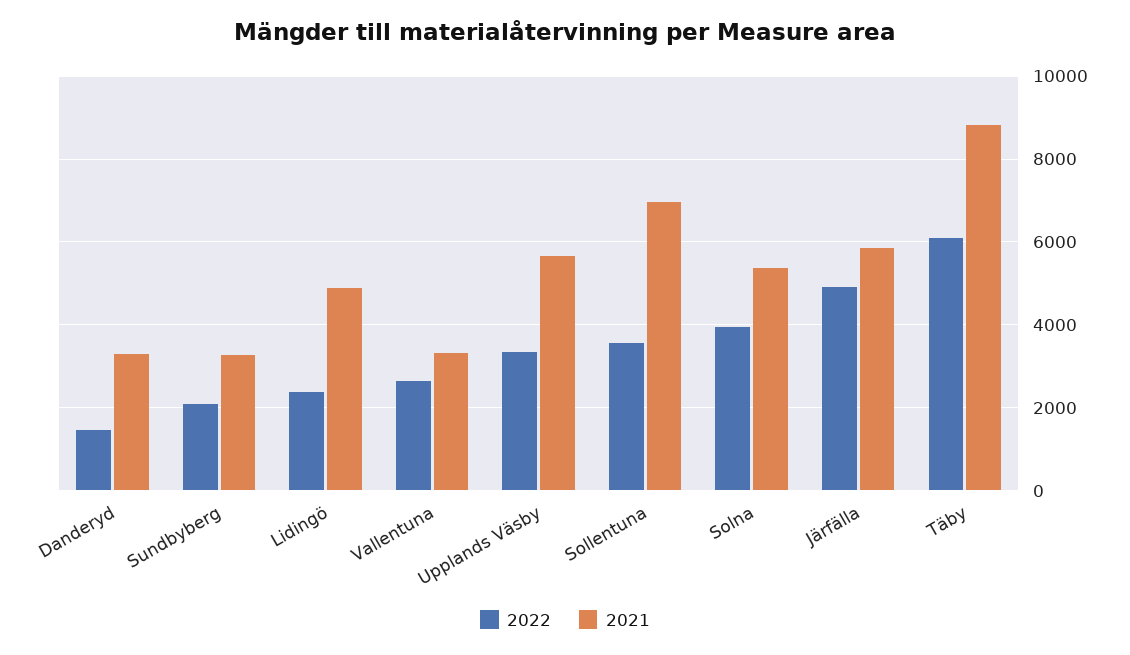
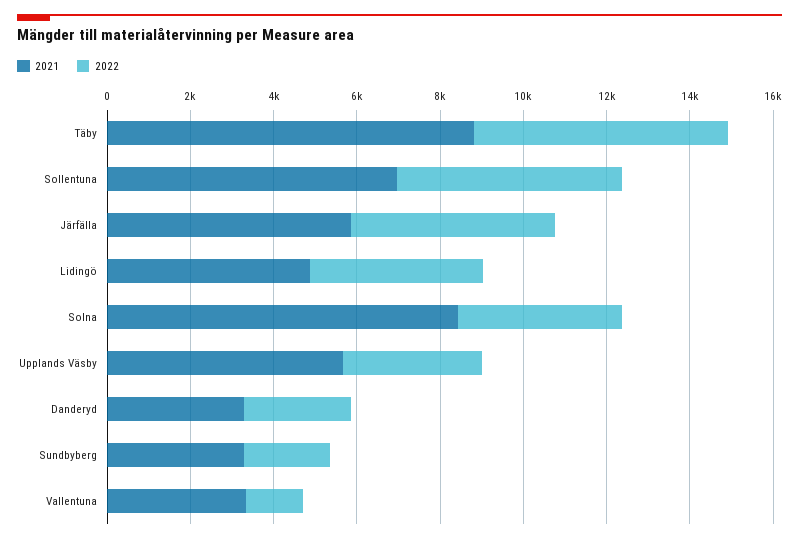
2022, Danderyd: 1400 -> 2500
2022, Lidingö: 2400 -> 4000
2022, Vallentuna: 2600 -> 1500
2022, Sollentuna: 3600 -> 5500
2021, Solna: 5400 -> 8500

